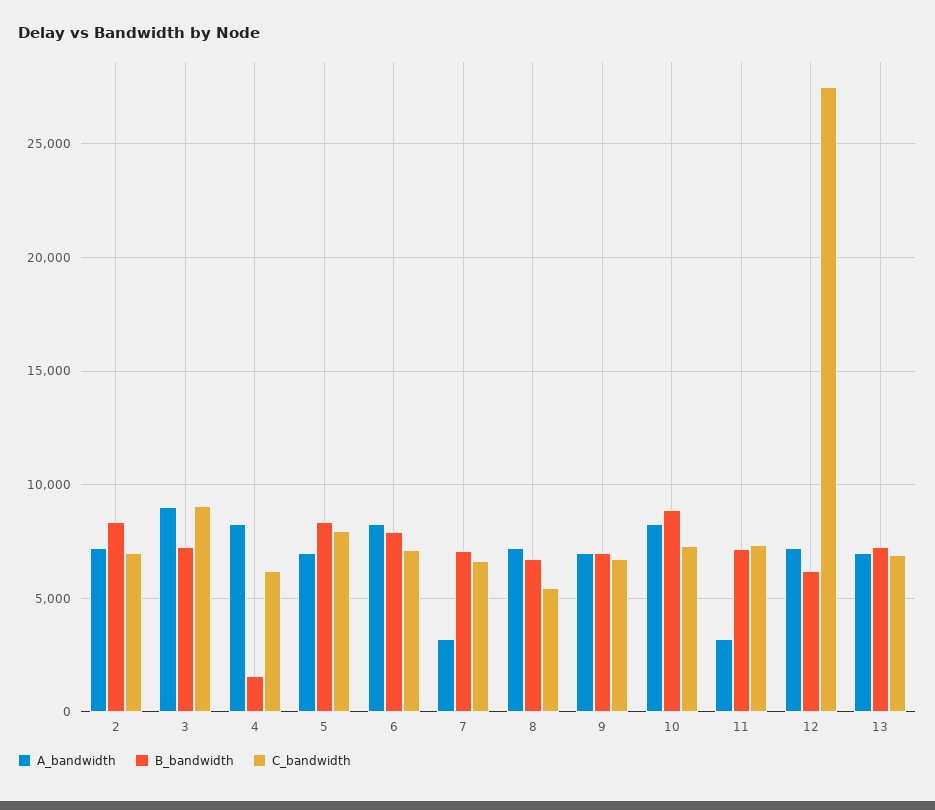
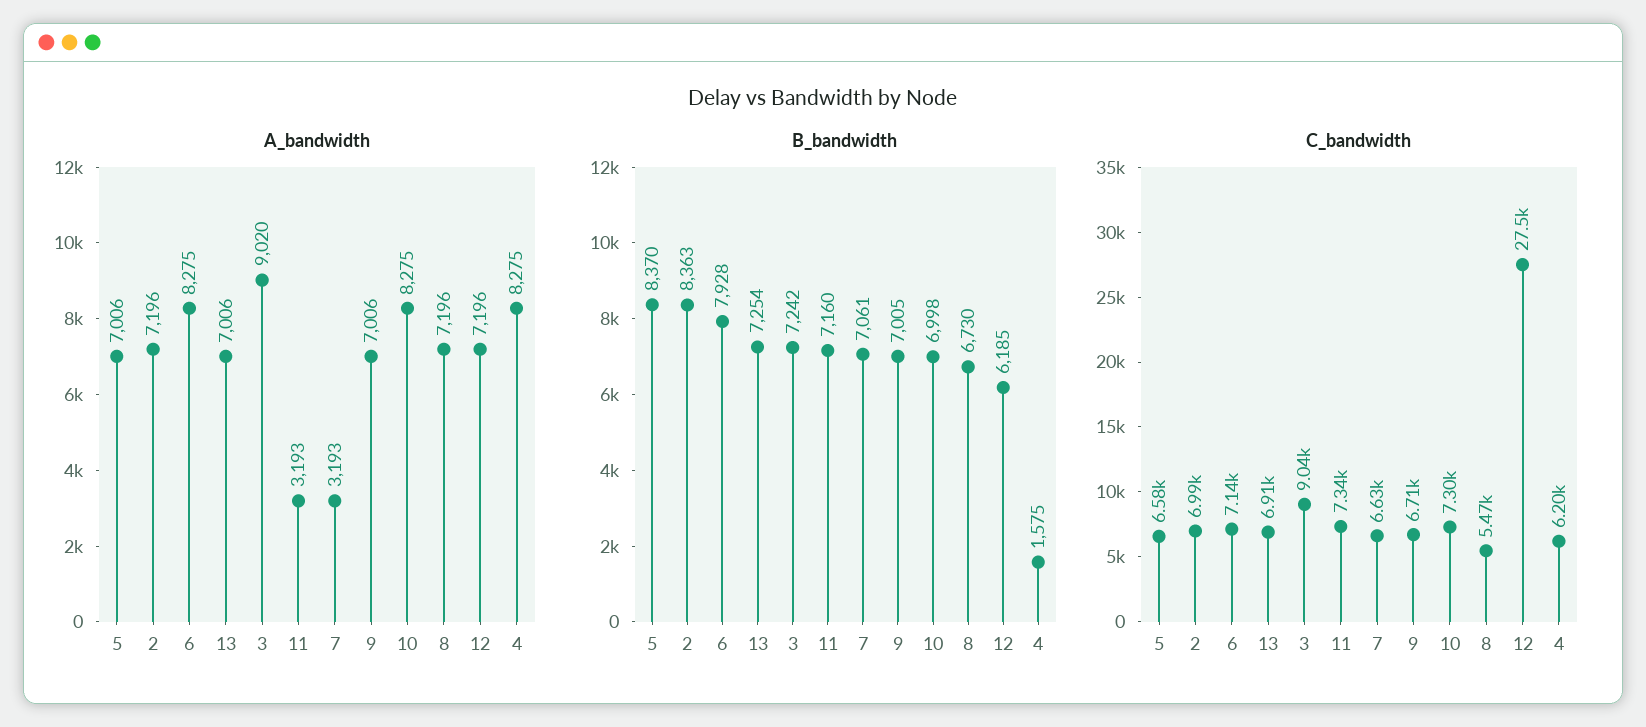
C_bandwidth, 5: 8000 -> 6580
B_bandwidth, 10: 9000 -> 6998

